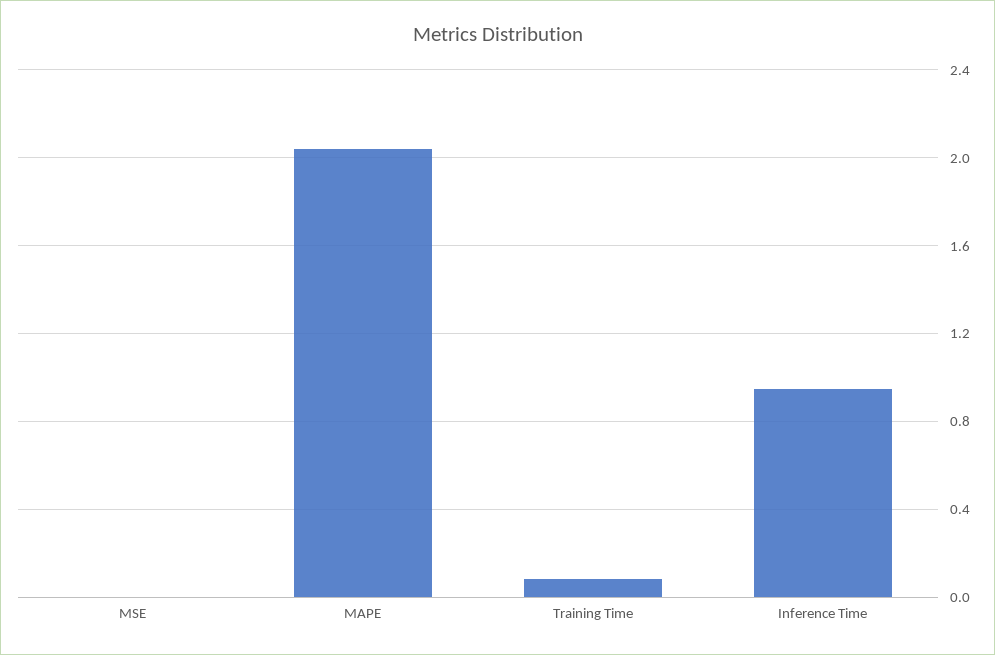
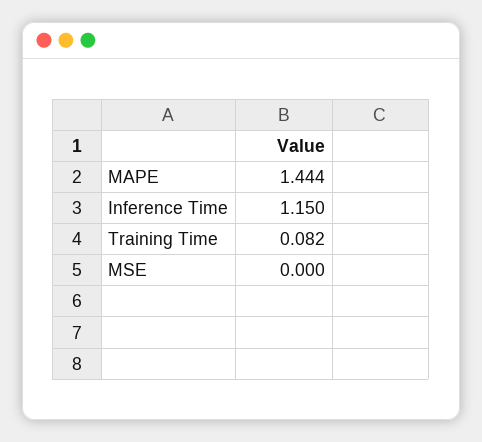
MAPE: 2.05 -> 1.444
Inference Time: 0.95 -> 1.15

